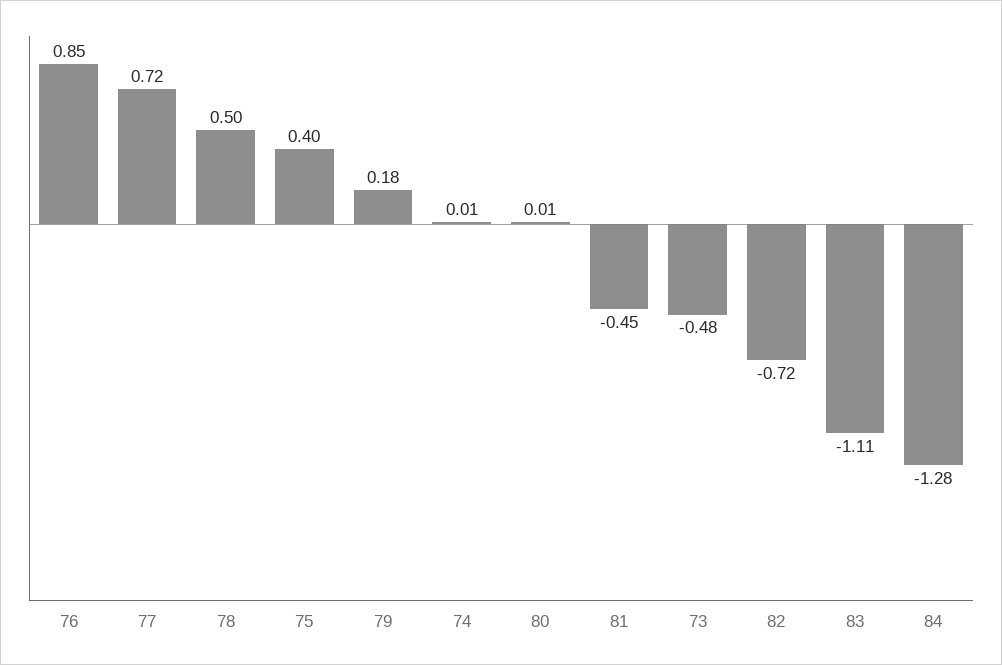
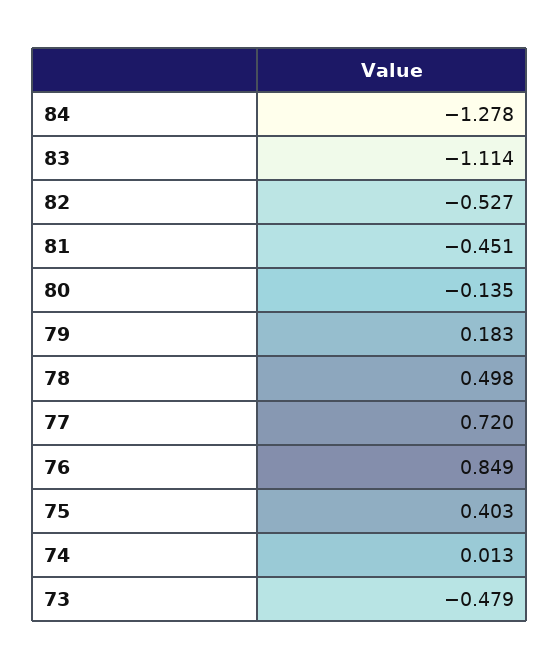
80: 0.01 -> -0.135
82: -0.72 -> -0.527

